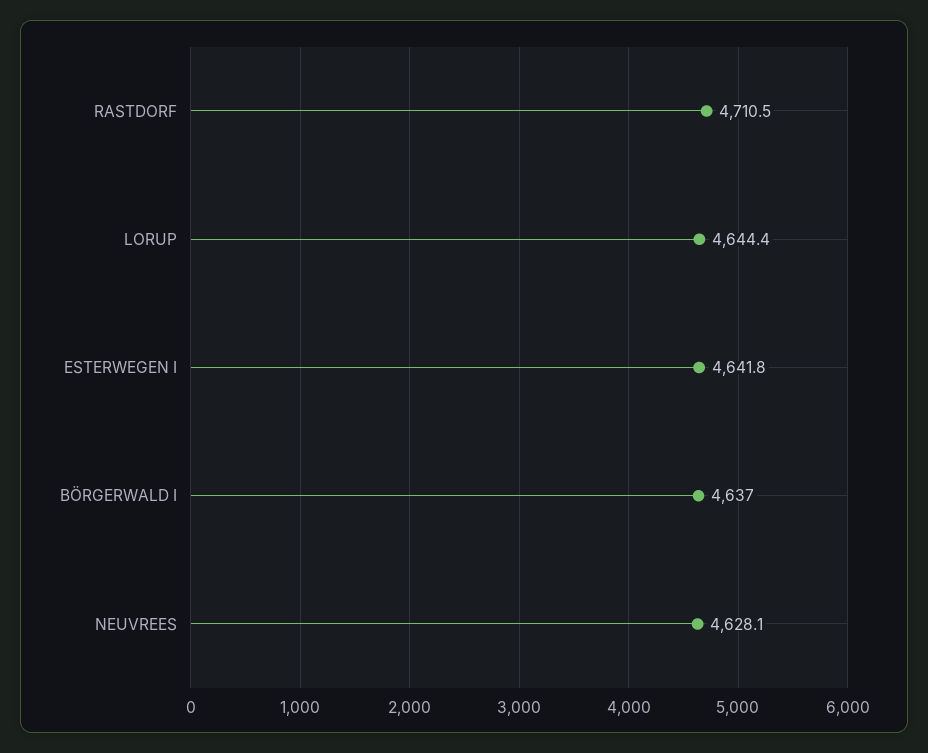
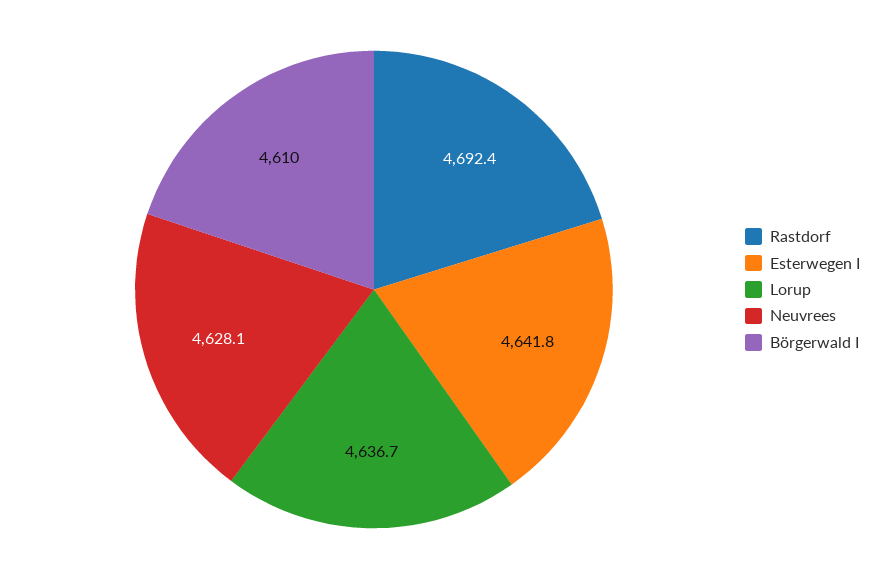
RASTDORF: 4710.5 -> 4692.4
LORUP: 4644.4 -> 4636.7
BÖRGERWALD I: 4637 -> 4610

